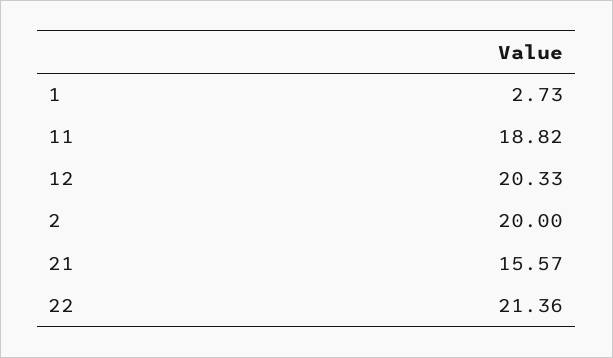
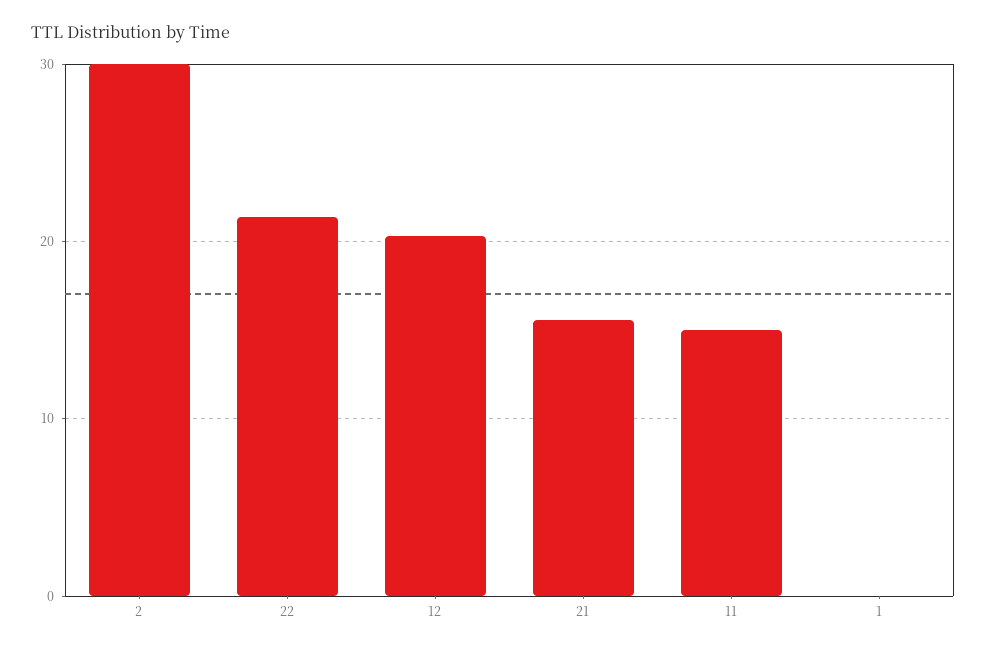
1: 2.73 -> 0
11: 18.82 -> 15
2: 20 -> 30

